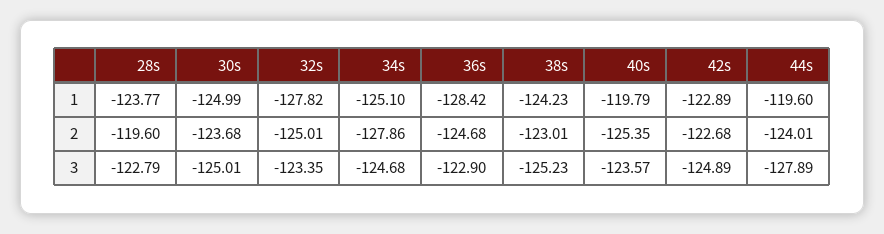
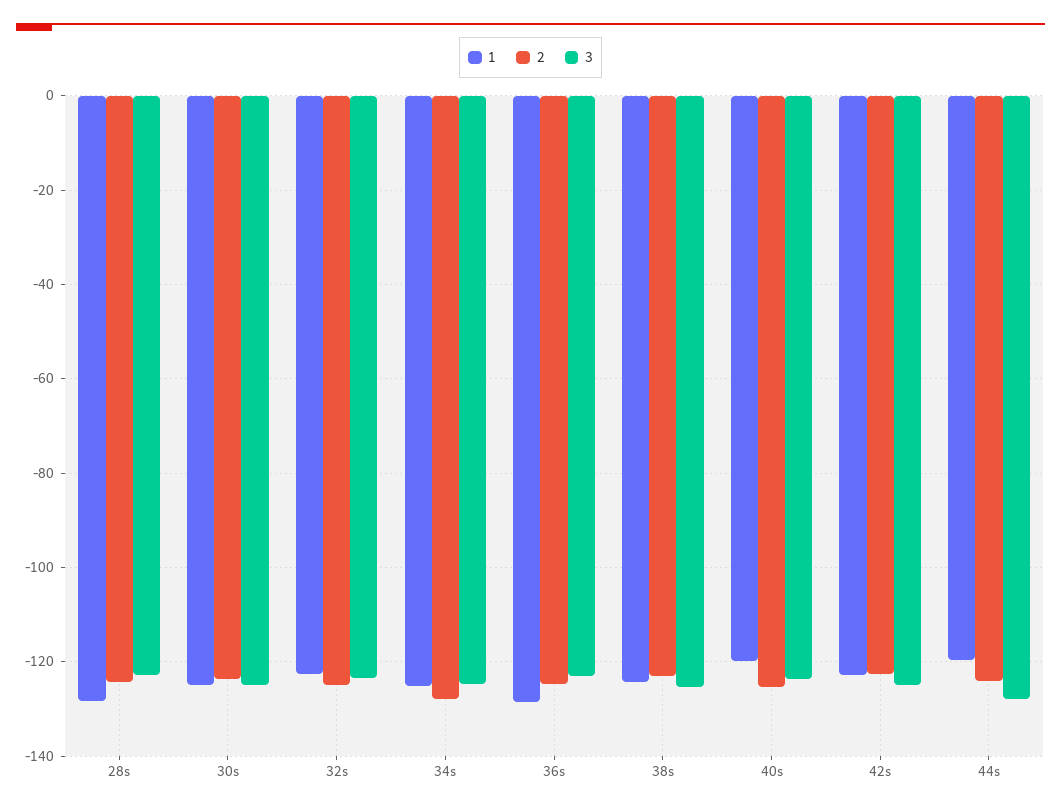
1, 28s: -123.77 -> -128
1, 32s: -127.82 -> -122
2, 28s: -119.6 -> -124

